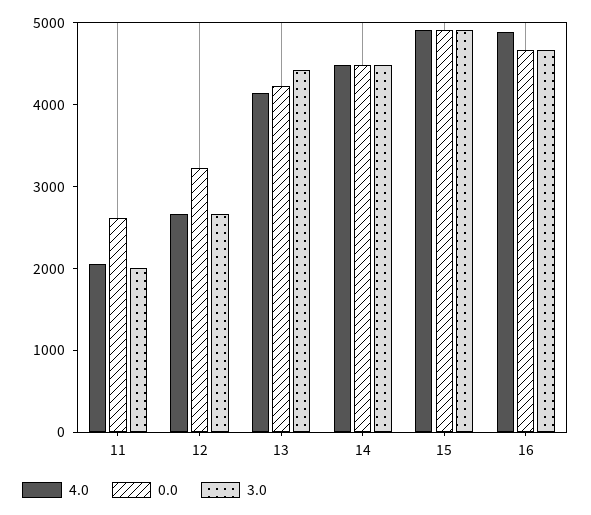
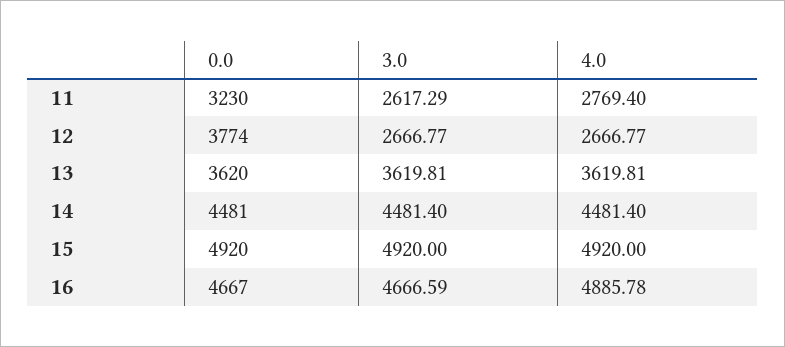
4.0, 11: 2000 -> 2769.4
0.0, 11: 2600 -> 3230
3.0, 11: 2000 -> 2617.29
0.0, 12: 3200 -> 3774
4.0, 13: 4200 -> 3619.81
0.0, 13: 4200 -> 3620
3.0, 13: 4400 -> 3619.81

